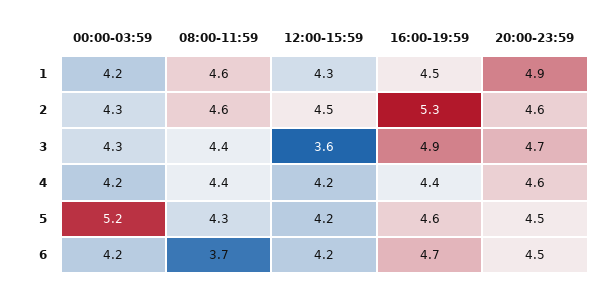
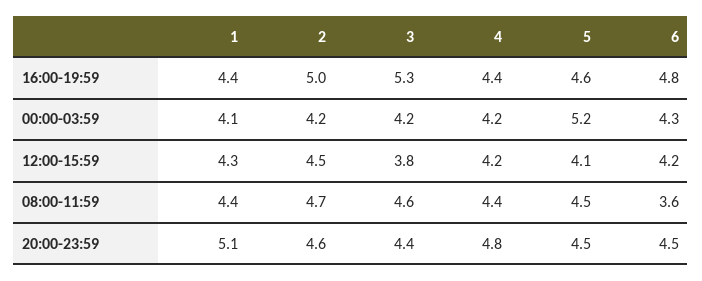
00:00-03:59, 1: 4.2 -> 4.1
08:00-11:59, 1: 4.6 -> 4.4
16:00-19:59, 1: 4.5 -> 4.4
20:00-23:59, 1: 4.9 -> 5.1
00:00-03:59, 2: 4.3 -> 4.2
08:00-11:59, 2: 4.6 -> 4.7
16:00-19:59, 2: 5.3 -> 5
00:00-03:59, 3: 4.3 -> 4.2
08:00-11:59, 3: 4.4 -> 4.6
12:00-15:59, 3: 3.6 -> 3.8
16:00-19:59, 3: 4.9 -> 5.3
20:00-23:59, 3: 4.7 -> 4.4
20:00-23:59, 4: 4.6 -> 4.8
08:00-11:59, 5: 4.3 -> 4.5
12:00-15:59, 5: 4.2 -> 4.1
00:00-03:59, 6: 4.2 -> 4.3
08:00-11:59, 6: 3.7 -> 3.6
16:00-19:59, 6: 4.7 -> 4.8

